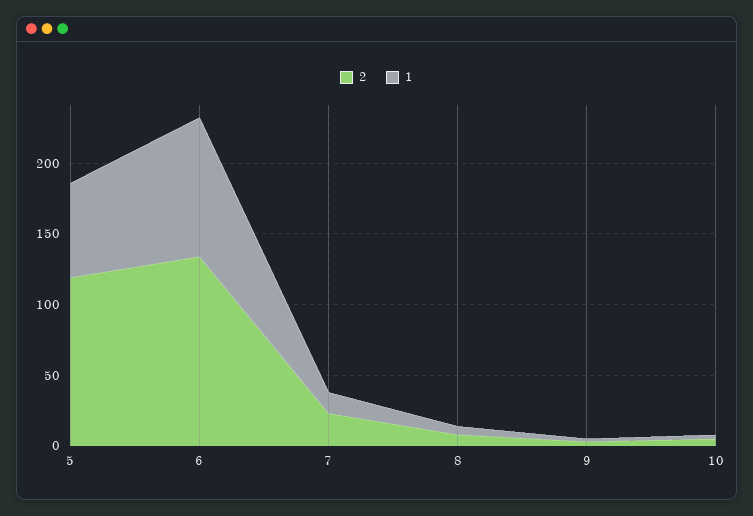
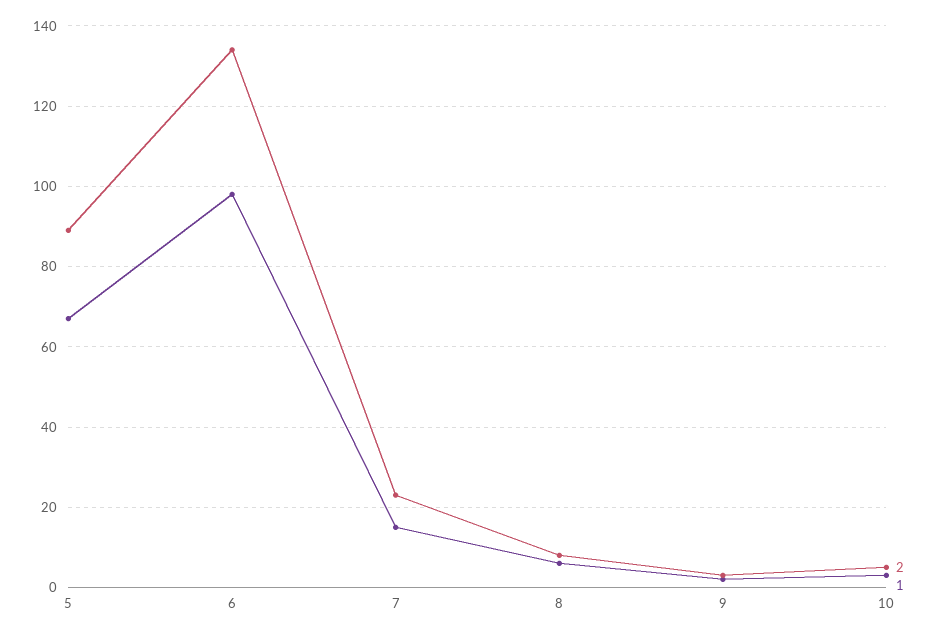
2, 5: 120 -> 90

